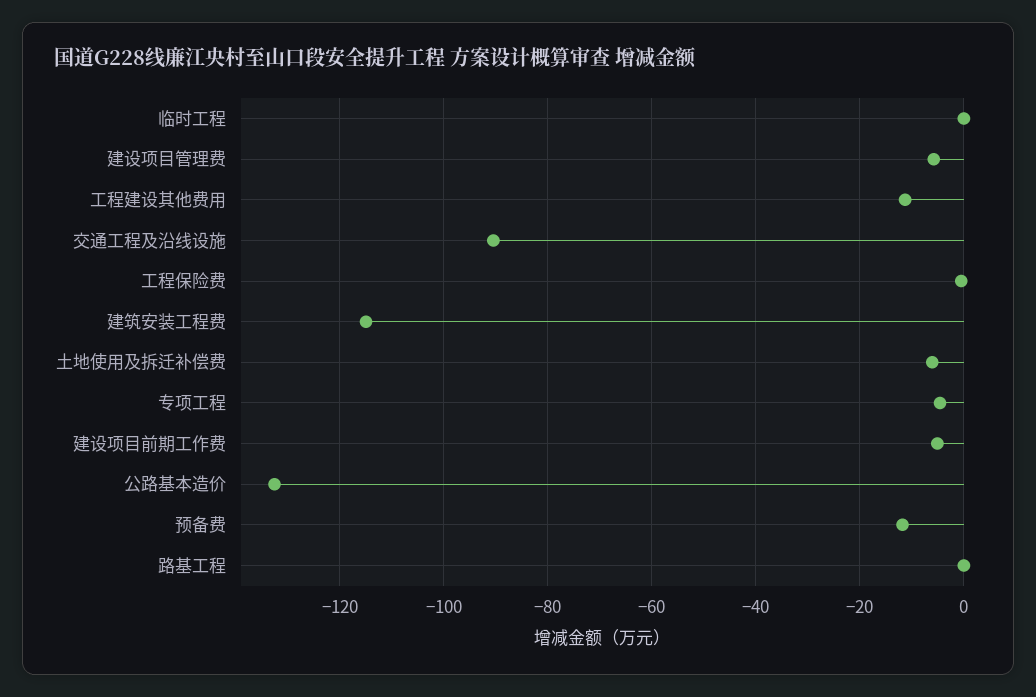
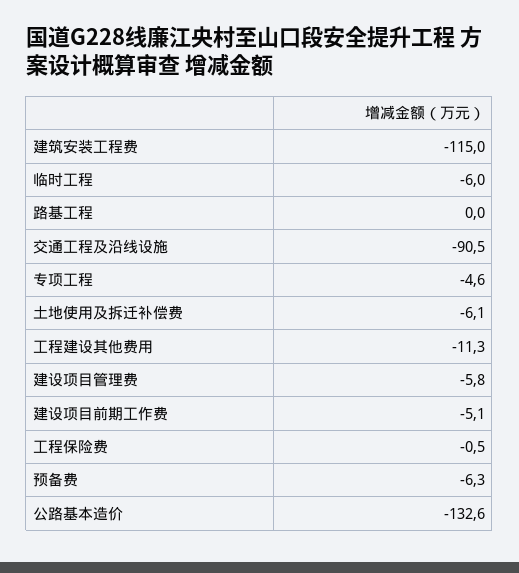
临时工程: 0 -> -6
预备费: -12 -> -6.3

